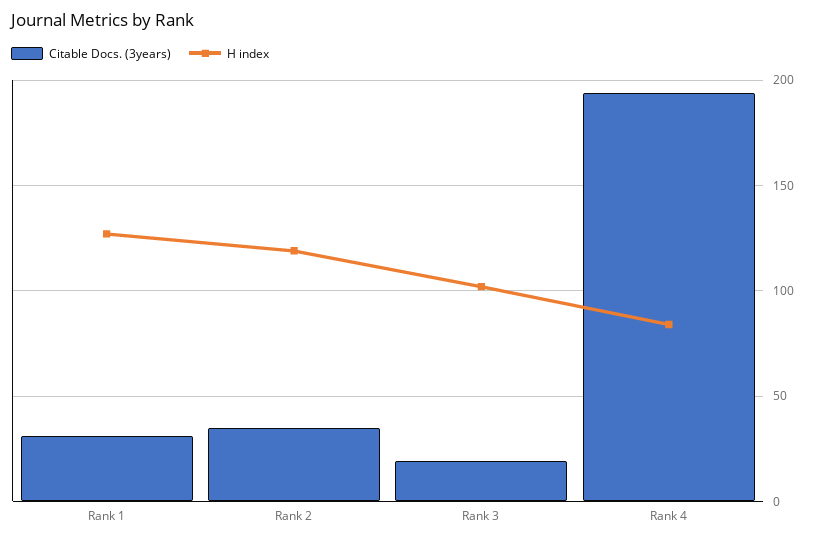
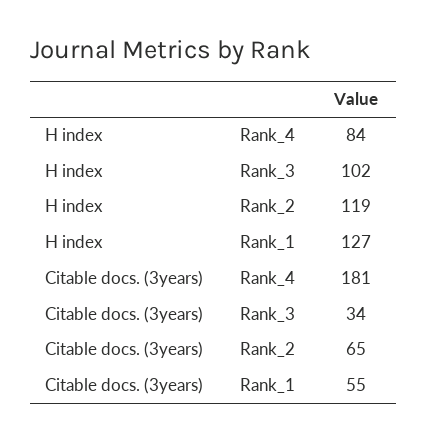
Citable Docs. (3years), Rank 1: 30 -> 55
Citable Docs. (3years), Rank 2: 35 -> 65
Citable Docs. (3years), Rank 3: 20 -> 34
Citable Docs. (3years), Rank 4: 195 -> 181

